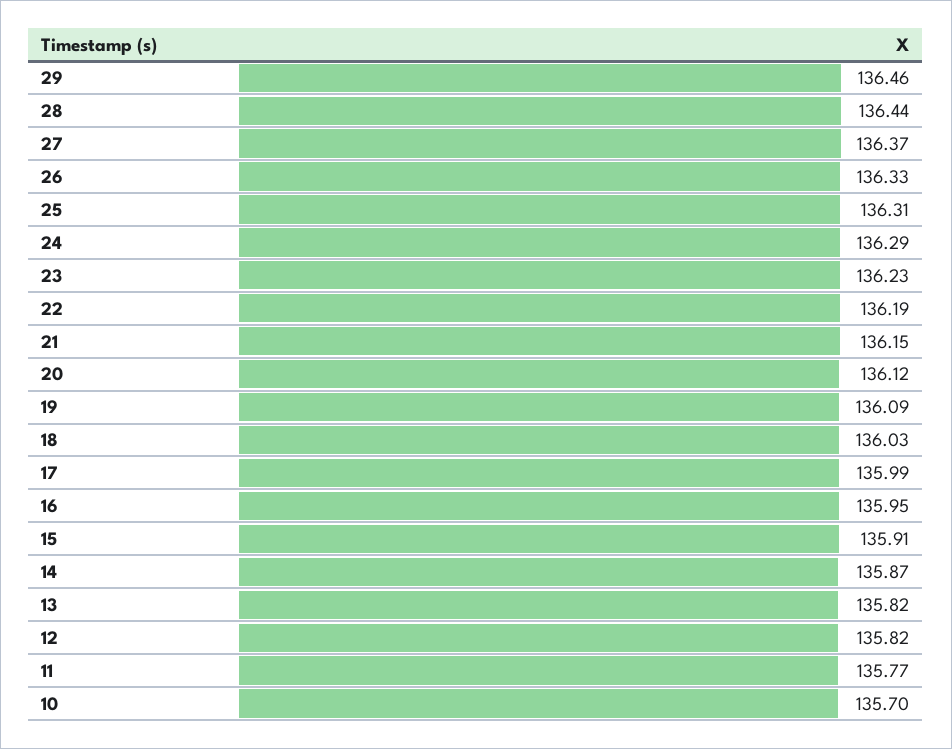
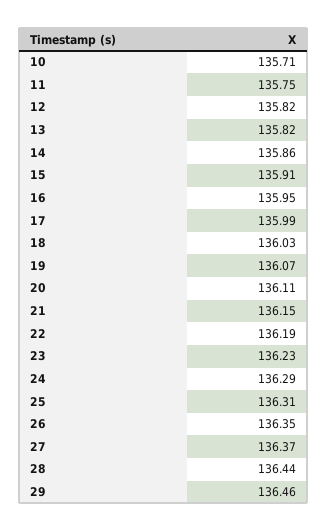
26: 136.33 -> 136.35
20: 136.12 -> 136.11
19: 136.09 -> 136.07
14: 135.87 -> 135.86
11: 135.77 -> 135.75
10: 135.7 -> 135.71

